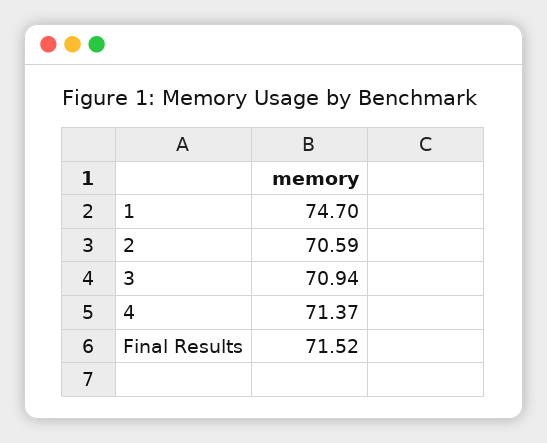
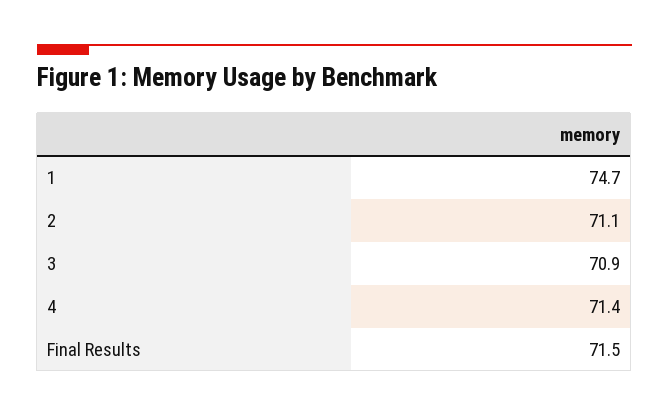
2: 70.59 -> 71.1

